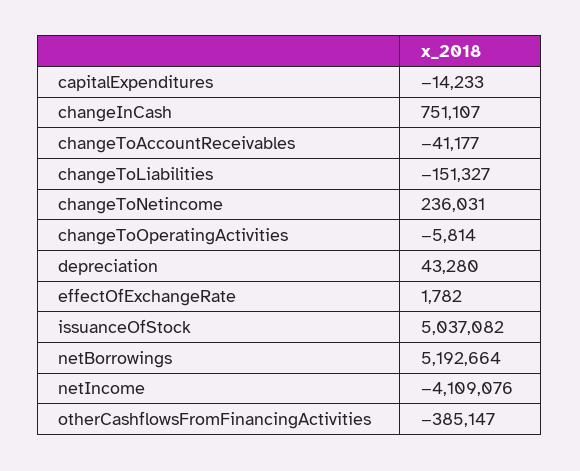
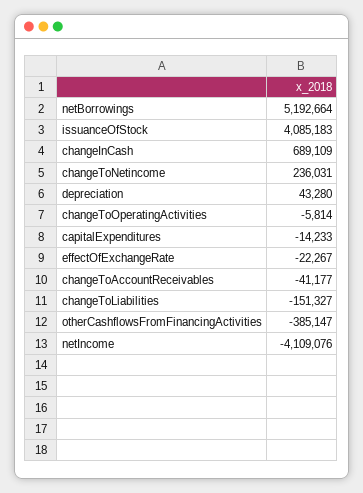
changeInCash: 751107 -> 689109
effectOfExchangeRate: 1782 -> -22267
issuanceOfStock: 5037082 -> 4085183

